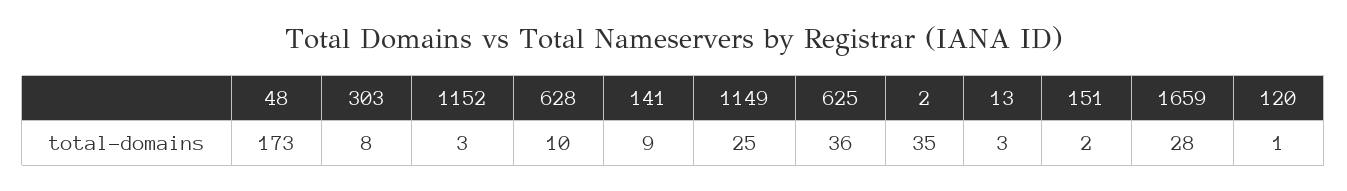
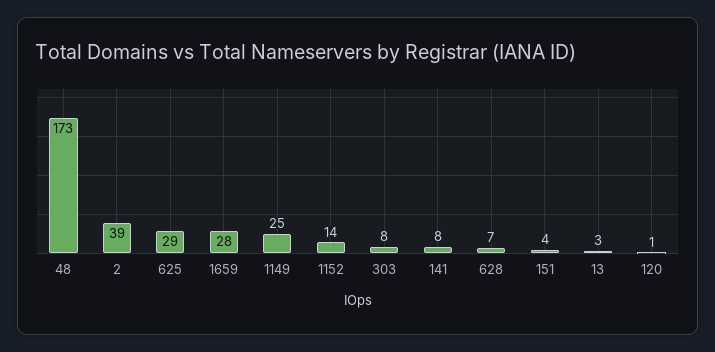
1152: 3 -> 14
628: 10 -> 7
141: 9 -> 8
625: 36 -> 29
2: 35 -> 39
151: 2 -> 4

